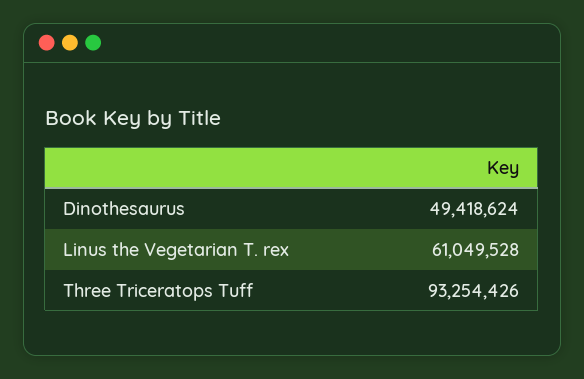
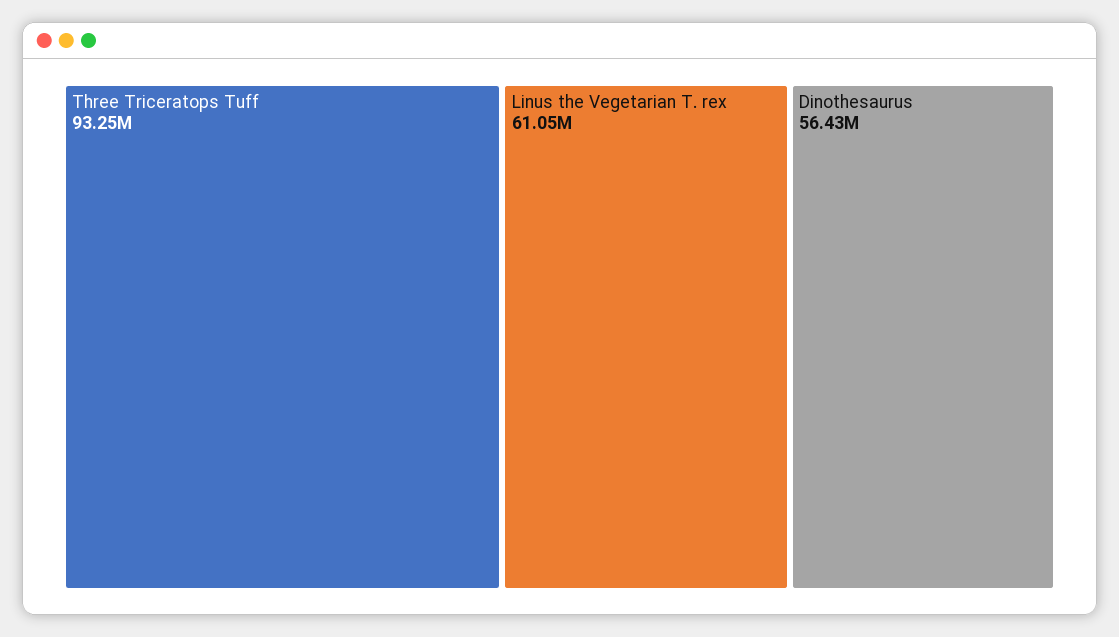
Dinothesaurus: 49418624 -> 56430000

